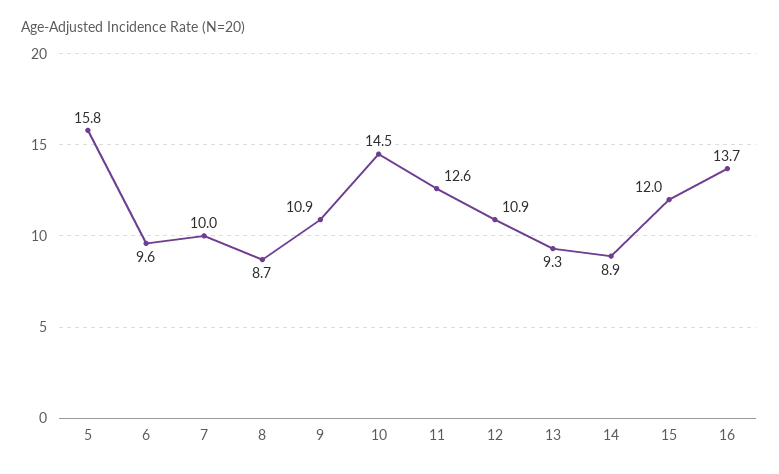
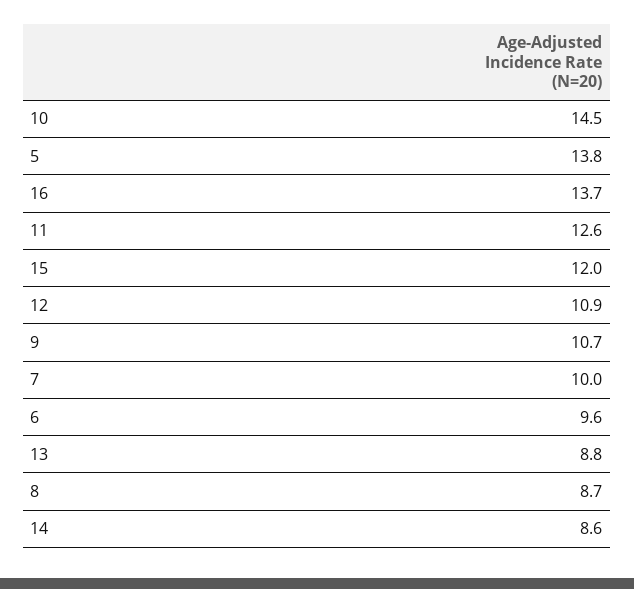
5: 15.8 -> 13.8
9: 10.9 -> 10.7
13: 9.3 -> 8.8
14: 8.9 -> 8.6

